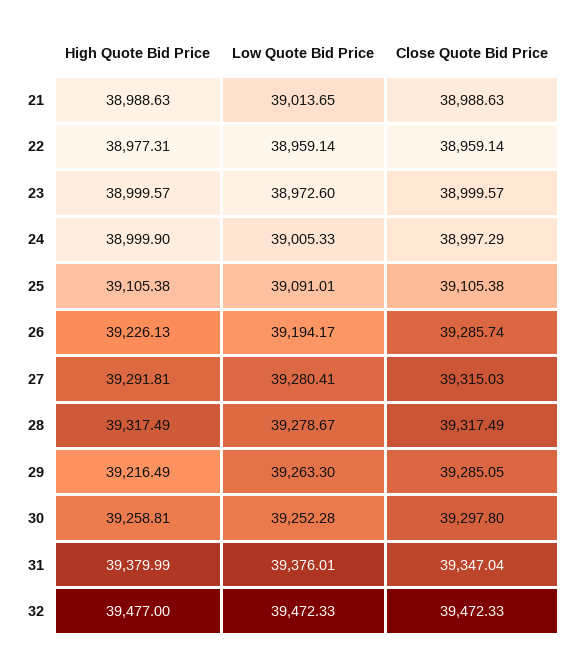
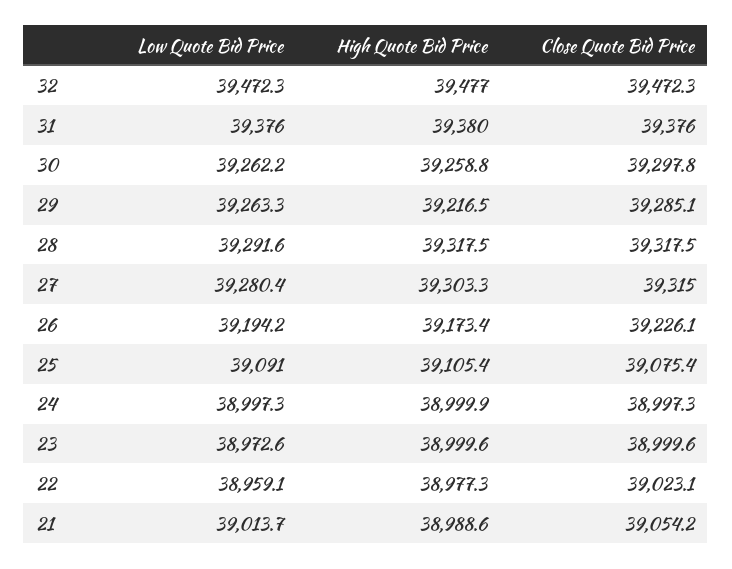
Close Quote Bid Price, 21: 38988.63 -> 39054.2
Close Quote Bid Price, 22: 38959.14 -> 39023.1
Low Quote Bid Price, 24: 39005.33 -> 38997.3
Close Quote Bid Price, 25: 39105.38 -> 39075.4
High Quote Bid Price, 26: 39226.13 -> 39173.4
Close Quote Bid Price, 26: 39285.74 -> 39226.1
High Quote Bid Price, 27: 39291.81 -> 39303.3
Low Quote Bid Price, 28: 39278.67 -> 39291.6
Low Quote Bid Price, 30: 39252.28 -> 39262.2
Close Quote Bid Price, 31: 39347.04 -> 39376

